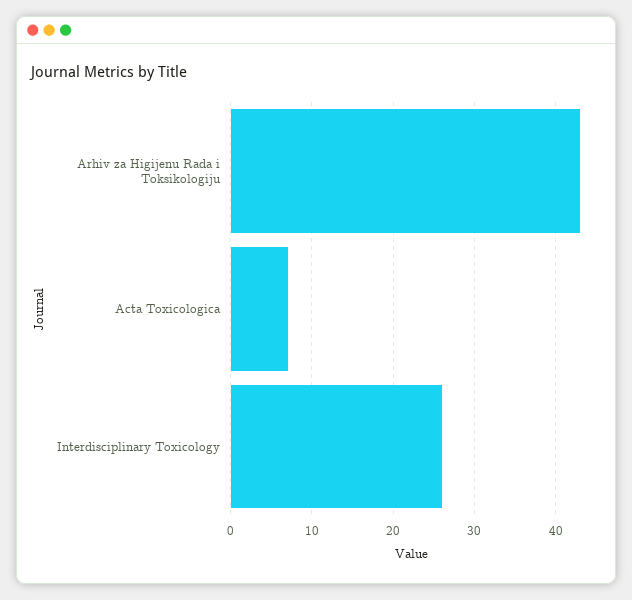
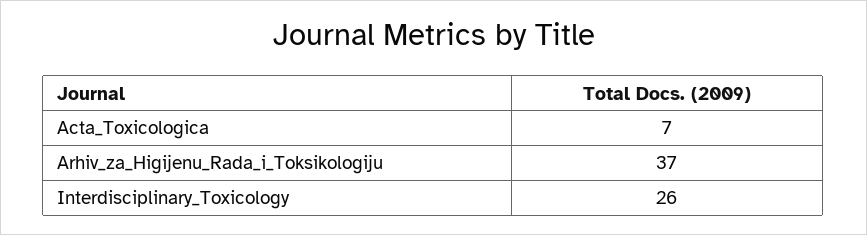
Arhiv za Higijenu Rada i Toksikologiju: 43 -> 37

